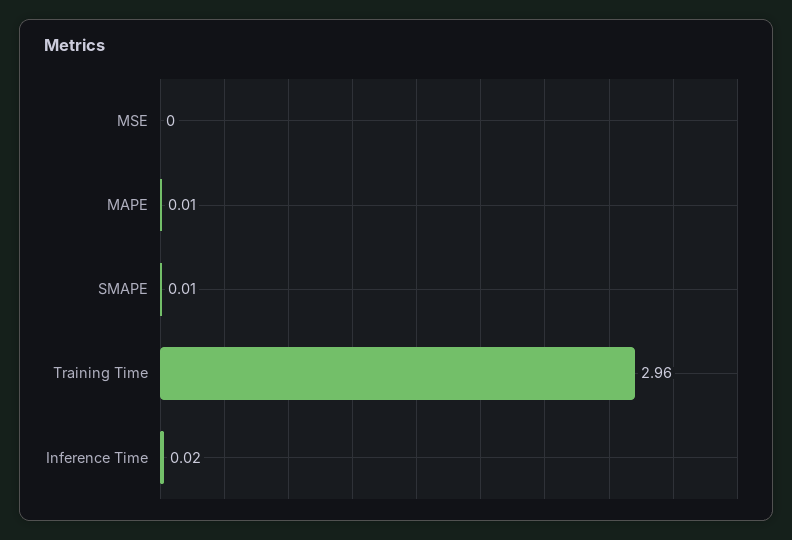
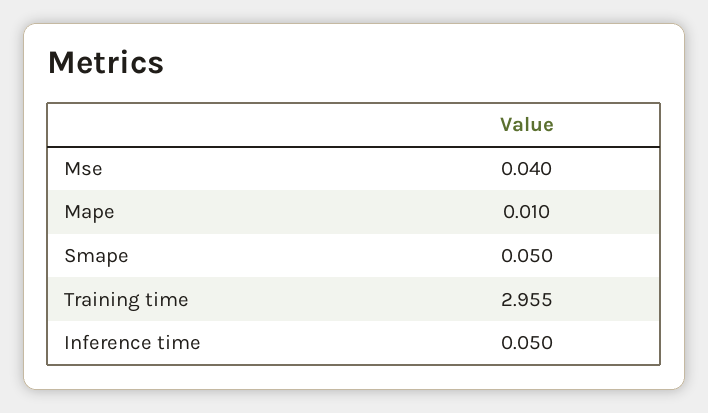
MSE: 0 -> 0.04
SMAPE: 0.01 -> 0.05
Inference Time: 0.02 -> 0.05

